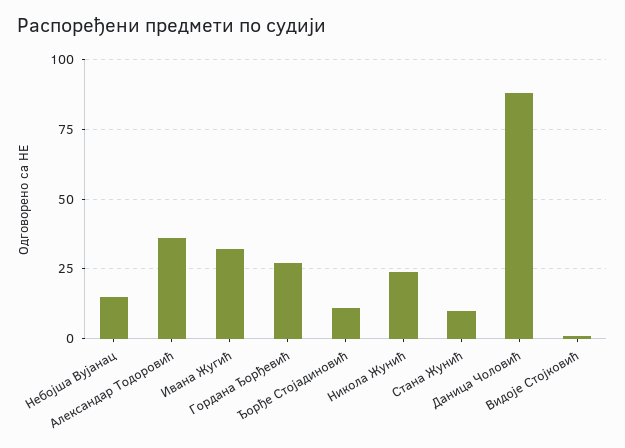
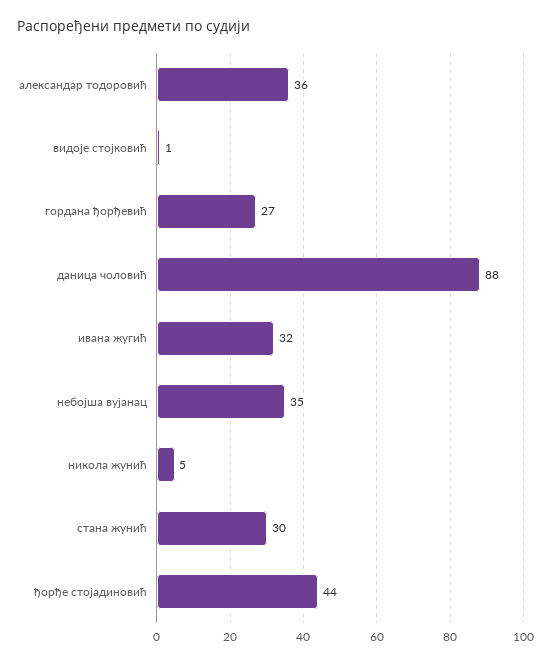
Небојша Вујанац: 15 -> 35
Ђорђе Стојадиновић: 10 -> 44
Никола Жунић: 25 -> 5
Стана Жунић: 10 -> 30

